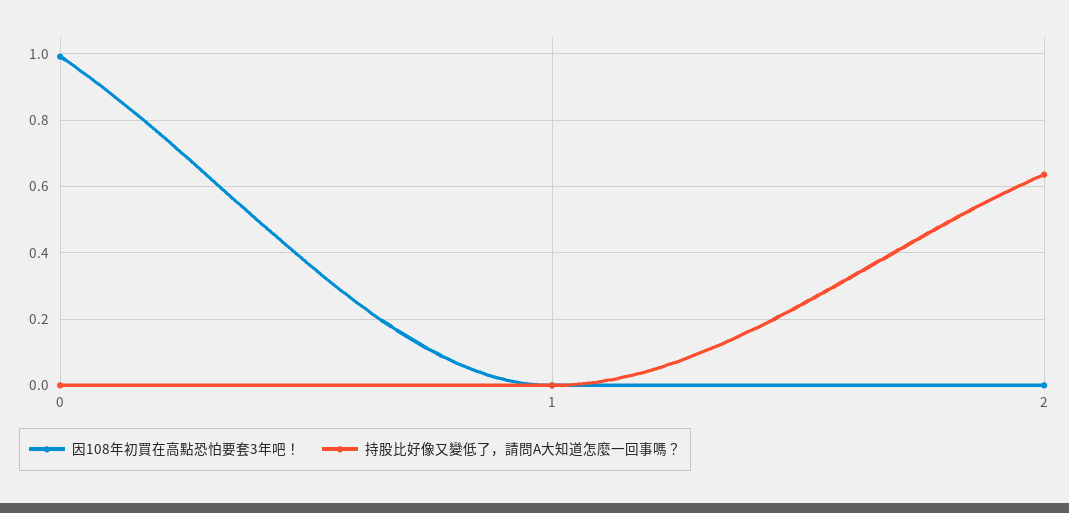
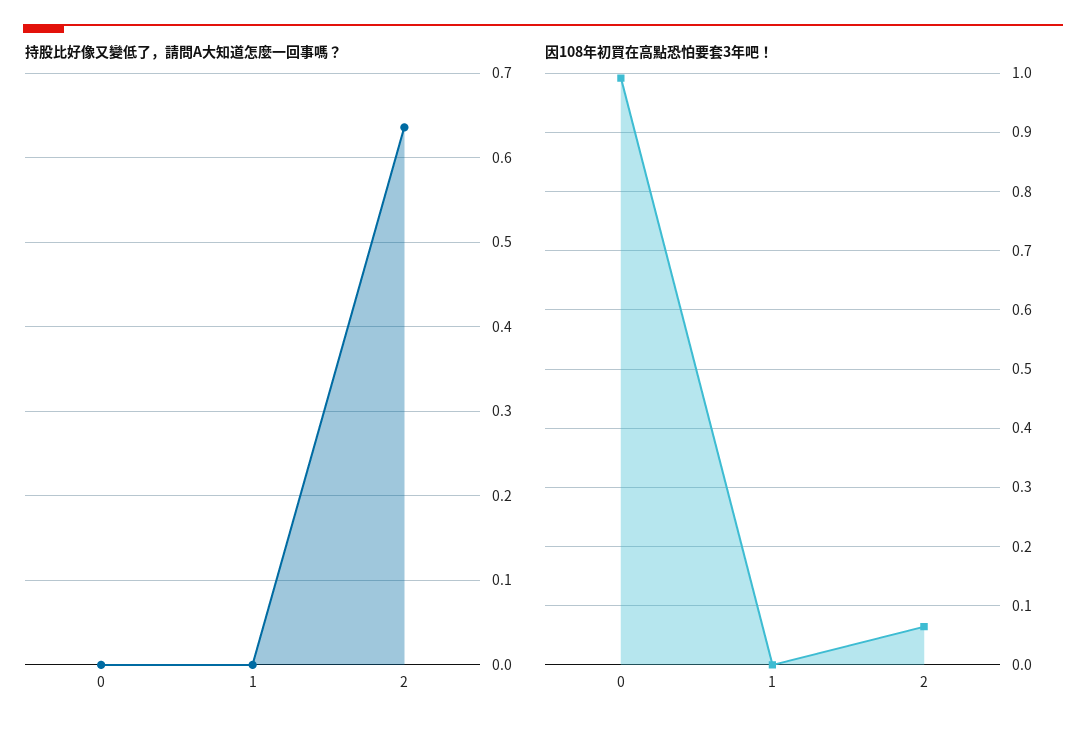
因108年初買在高點恐怕要套3年吧！, 2: 0 -> 0.06

